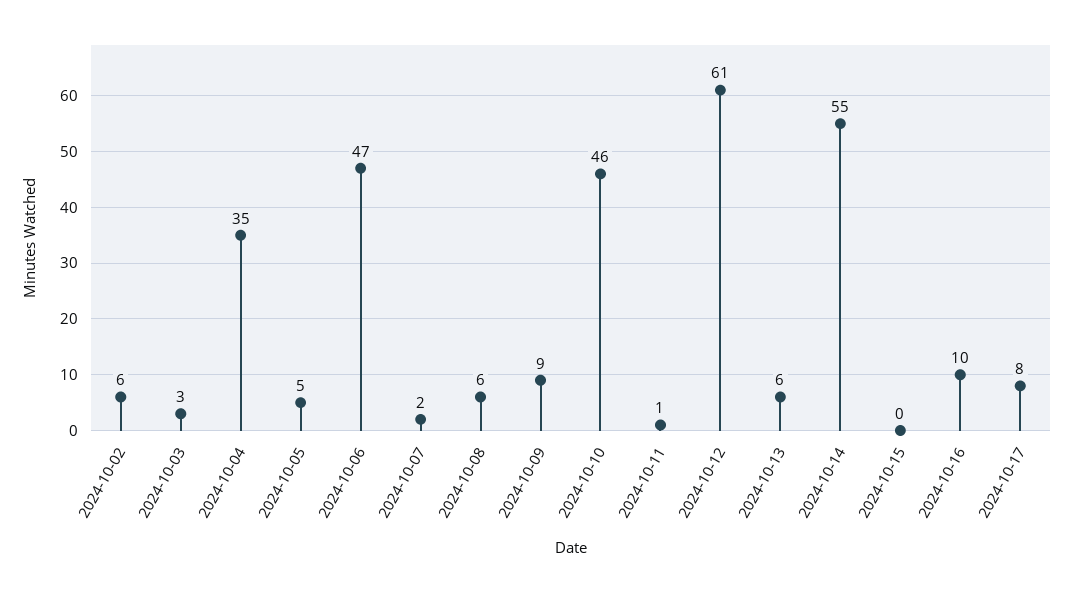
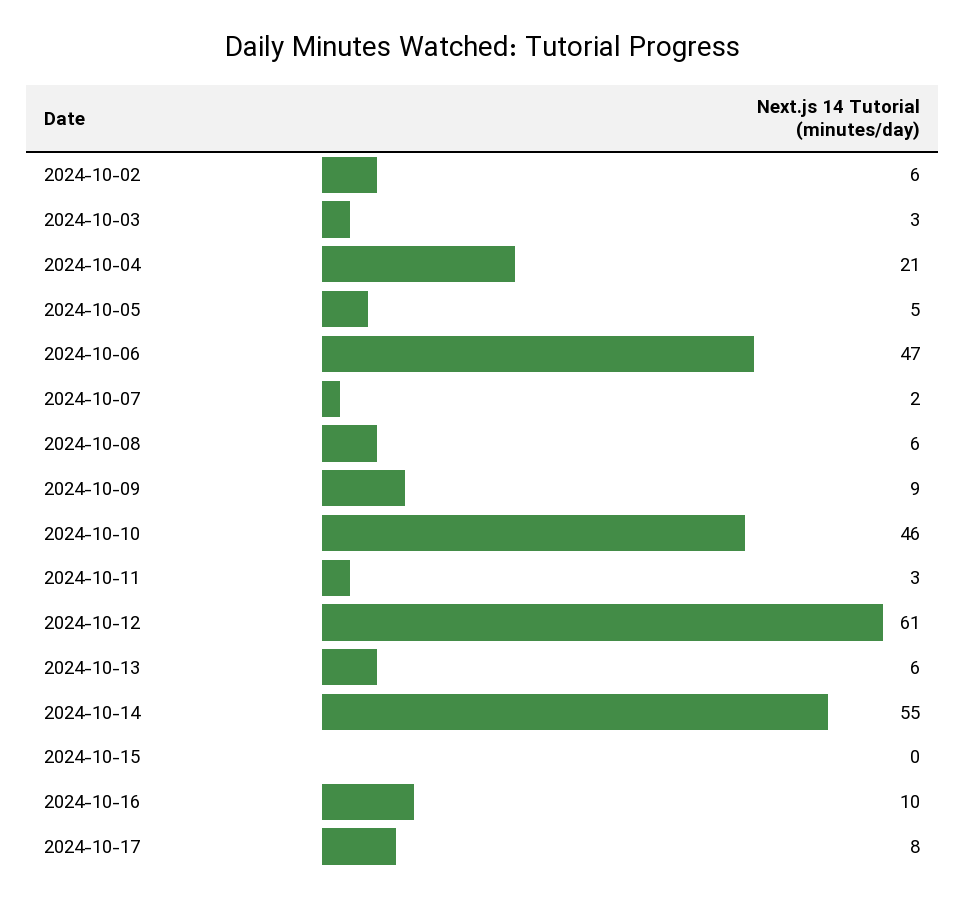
2024-10-04: 35 -> 21
2024-10-11: 1 -> 3

